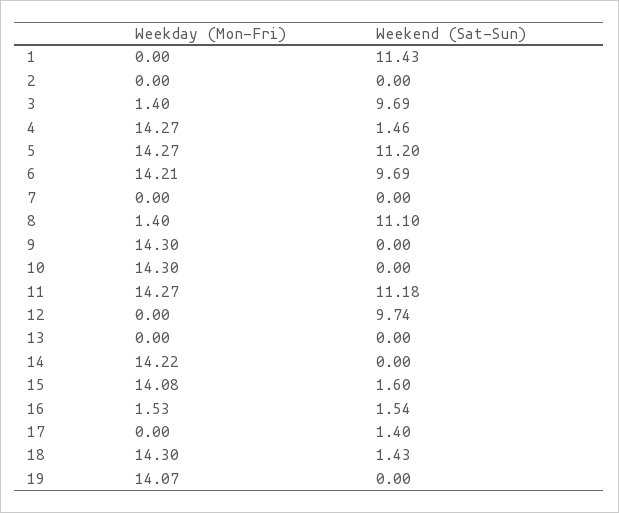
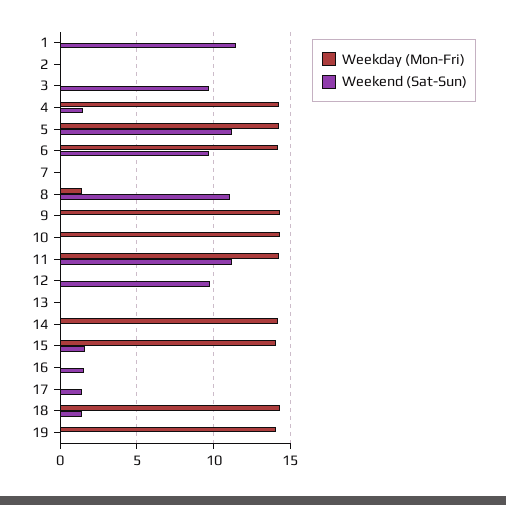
Weekday (Mon-Fri), 3: 1.4 -> 0
Weekday (Mon-Fri), 16: 1.53 -> 0

